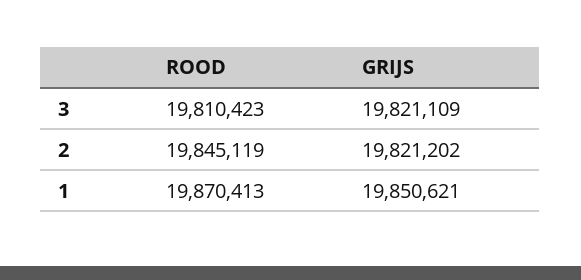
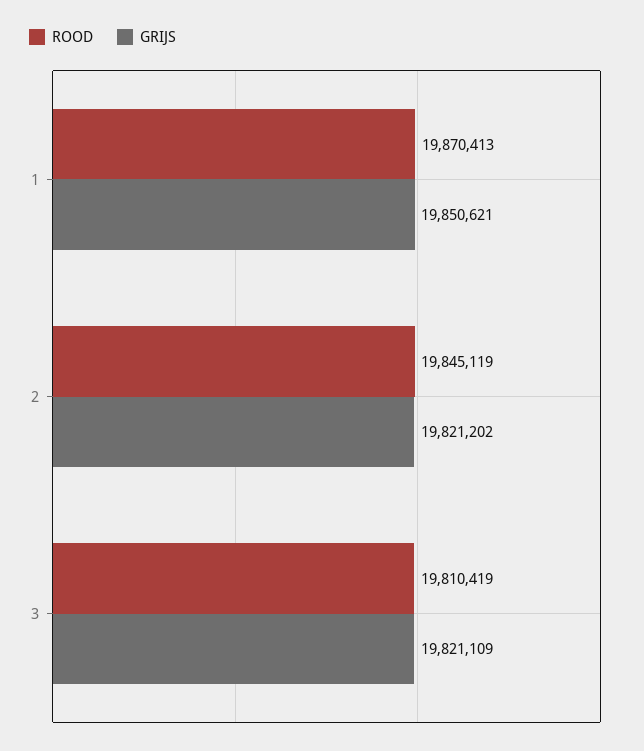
ROOD, 3: 19810423 -> 19810419

